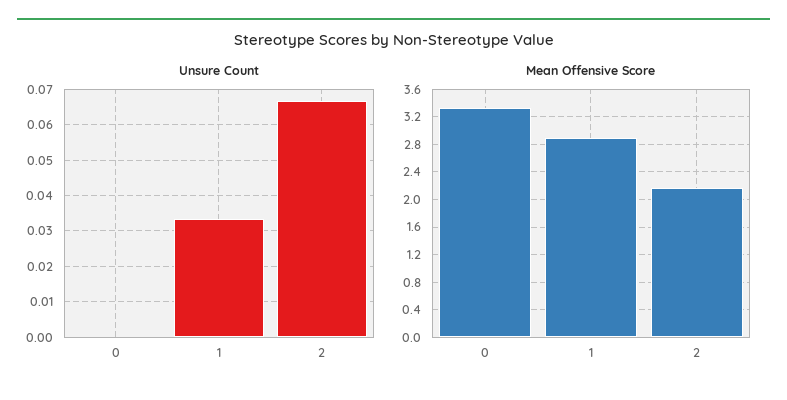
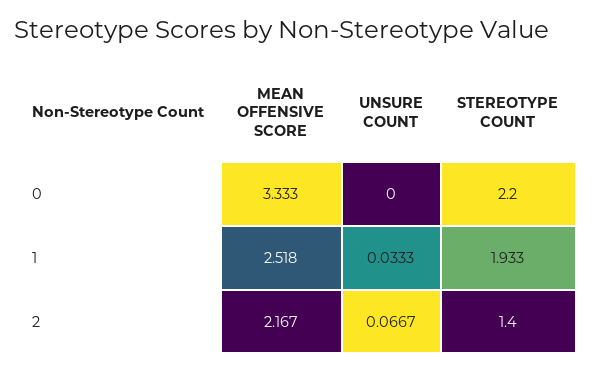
Mean Offensive Score, 1: 2.9 -> 2.518
STEREOTYPE COUNT, 0: none -> 2.2
STEREOTYPE COUNT, 1: none -> 1.933
STEREOTYPE COUNT, 2: none -> 1.4

